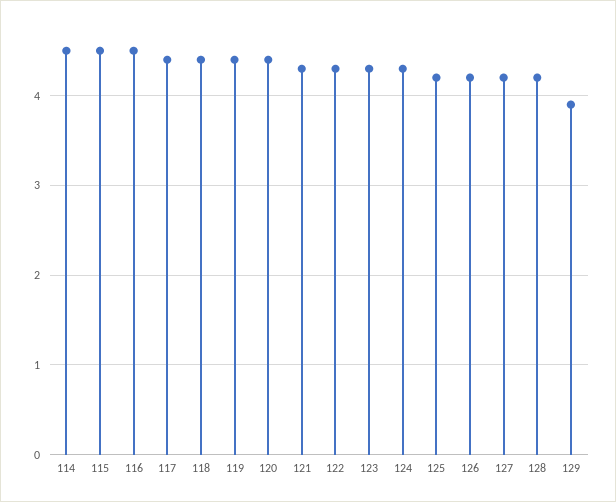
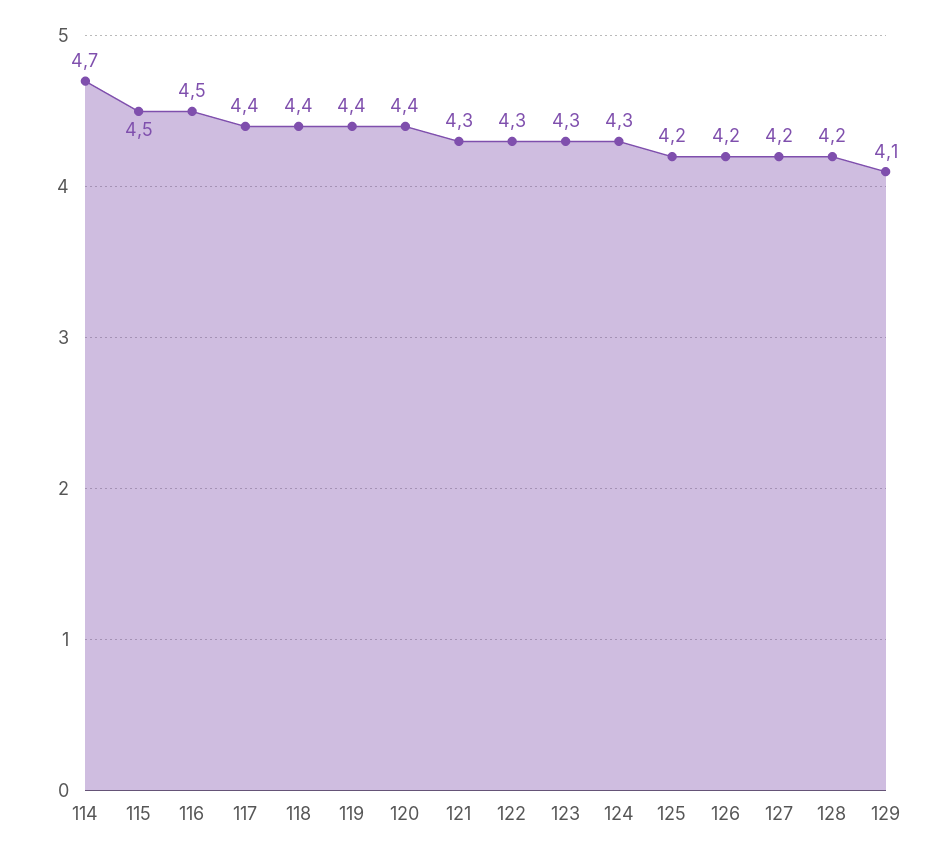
114: 4.5 -> 4.7
129: 3.9 -> 4.1

